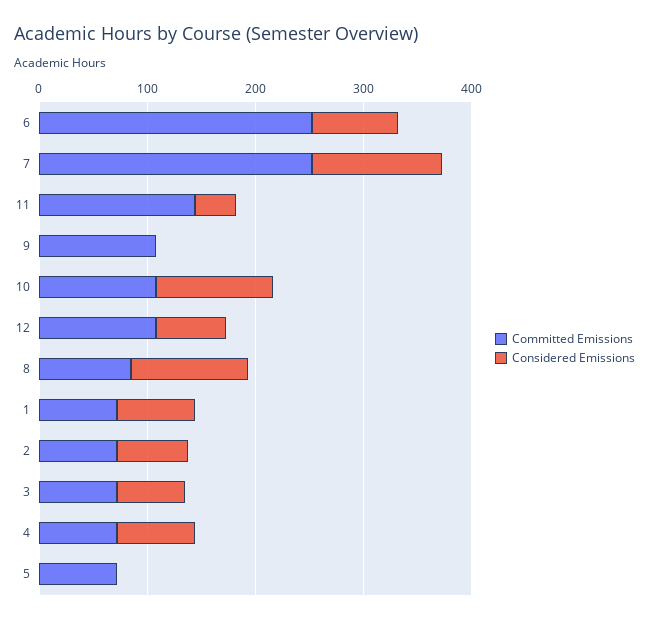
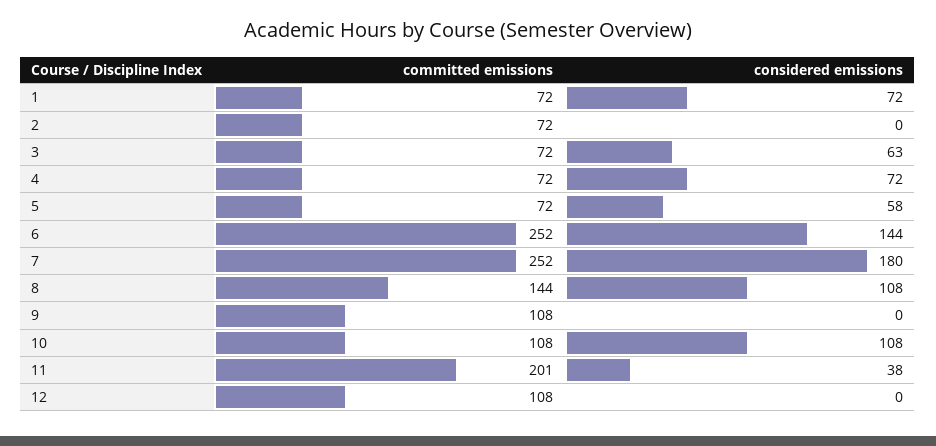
Considered Emissions, 6: 80 -> 144
Considered Emissions, 7: 120 -> 180
Committed Emissions, 11: 140 -> 201
Considered Emissions, 12: 60 -> 0
Committed Emissions, 8: 80 -> 144
Considered Emissions, 2: 60 -> 0
Considered Emissions, 5: 0 -> 58

